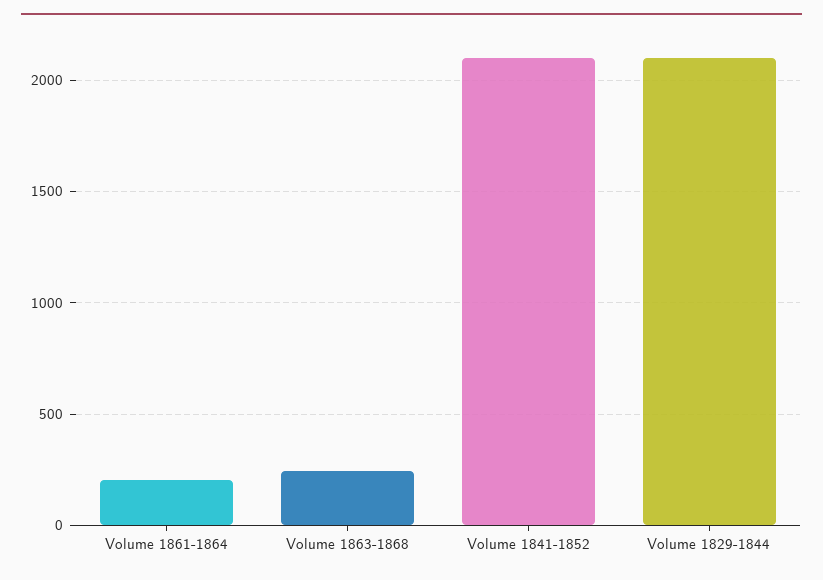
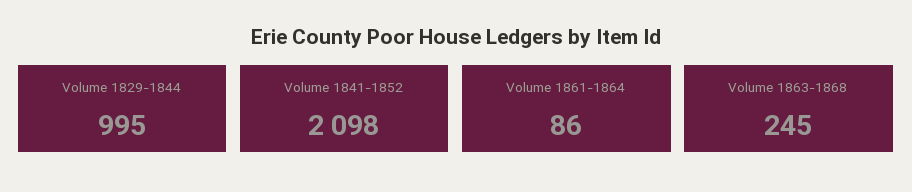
Volume 1861-1864: 200 -> 86
Volume 1829-1844: 2100 -> 995

